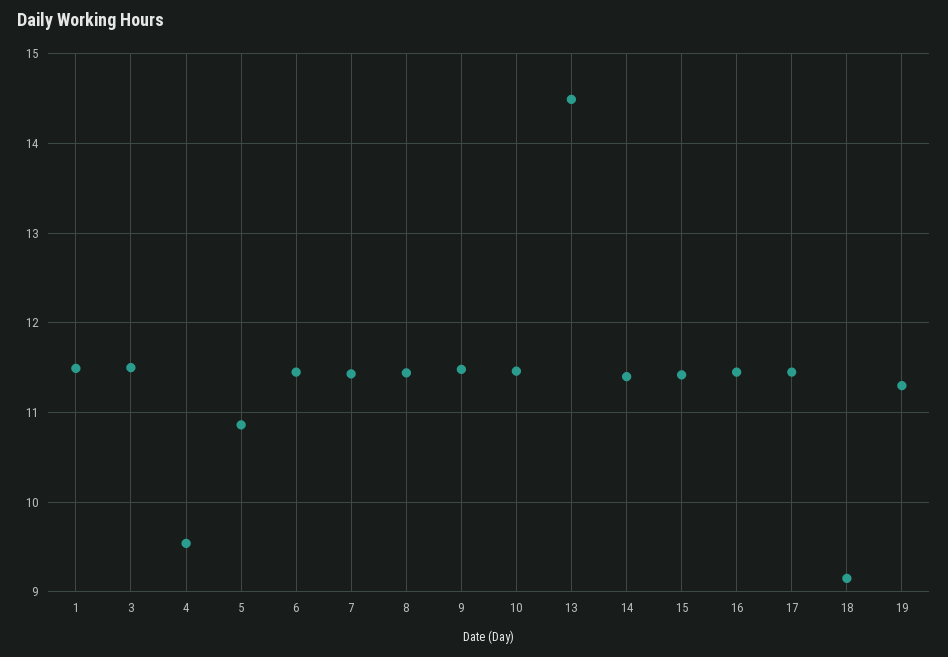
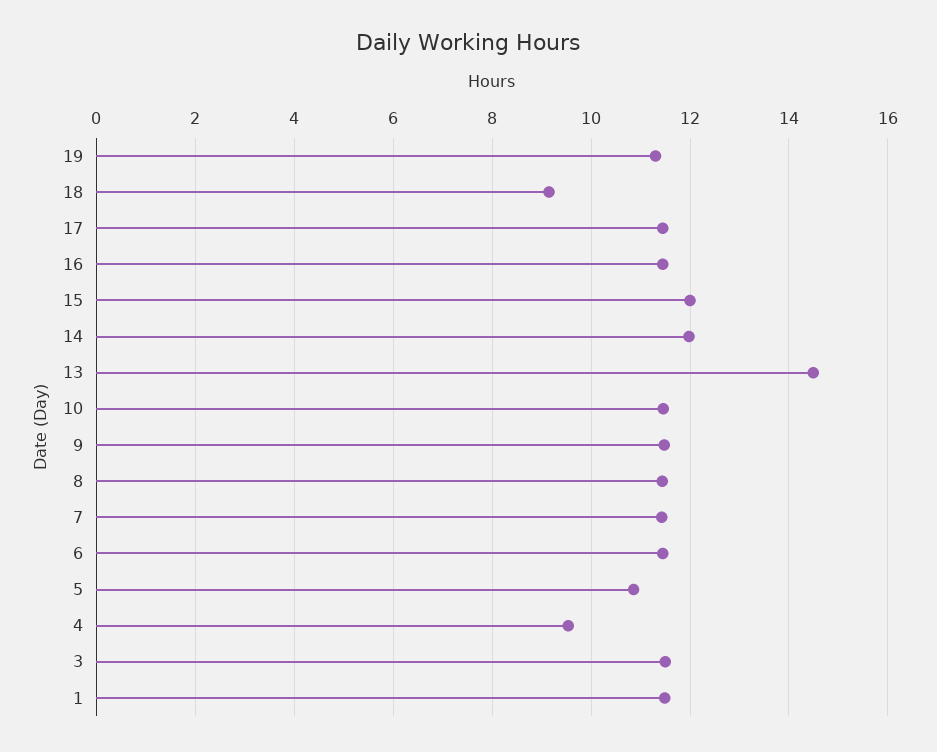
14: 11.4 -> 12
15: 11.4 -> 12

